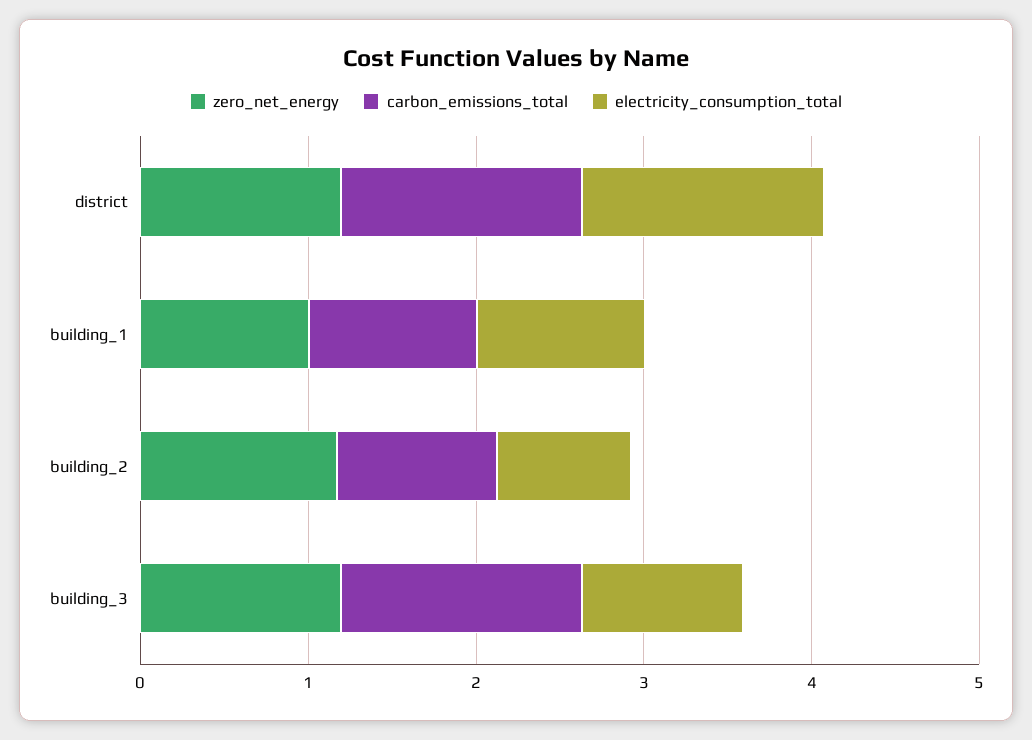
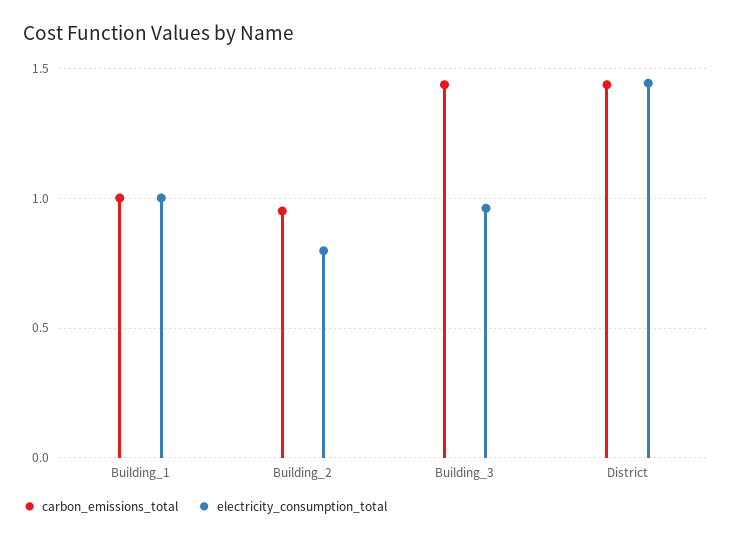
zero_net_energy, district: 1.2 -> none
zero_net_energy, building_1: 1 -> none
zero_net_energy, building_2: 1.2 -> none
zero_net_energy, building_3: 1.2 -> none

